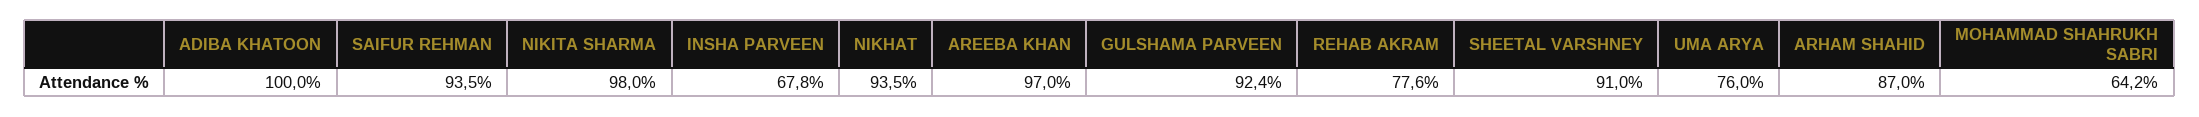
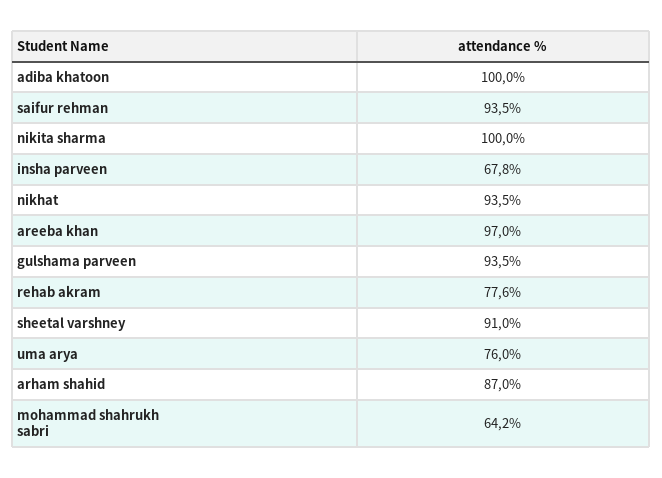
NIKITA SHARMA: 98 -> 100
GULSHAMA PARVEEN: 92.4 -> 93.5

